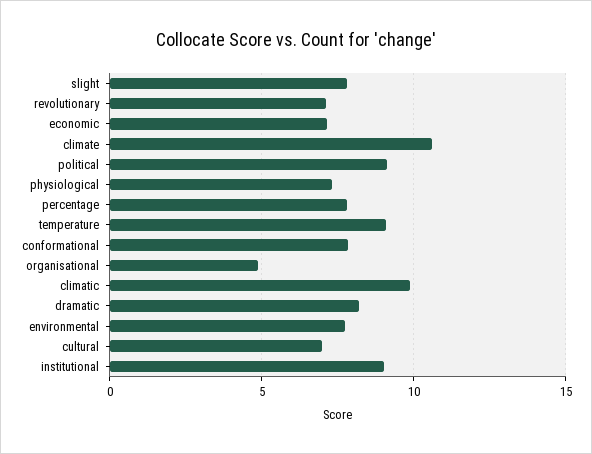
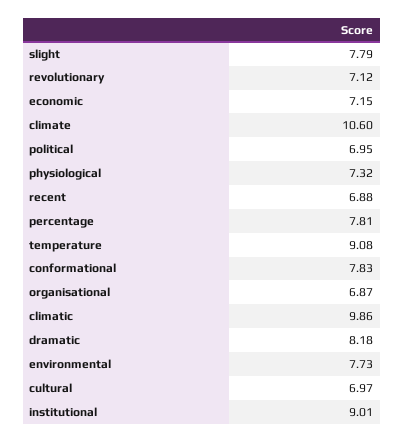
political: 9 -> 6.95
organisational: 5 -> 6.87
recent: none -> 6.88

